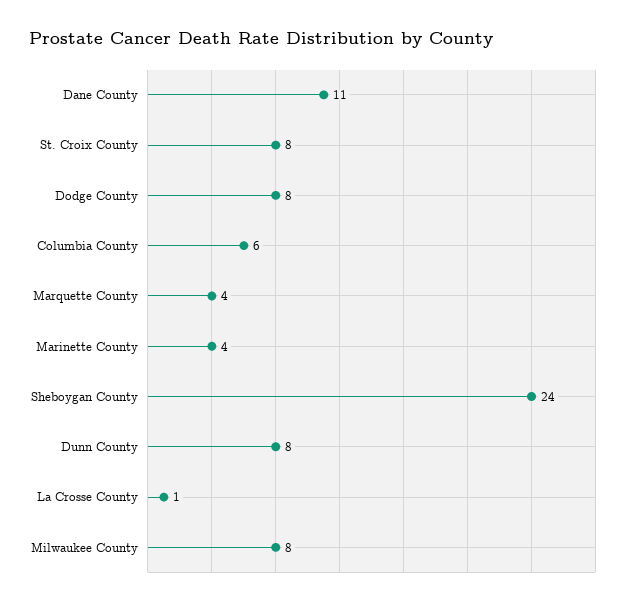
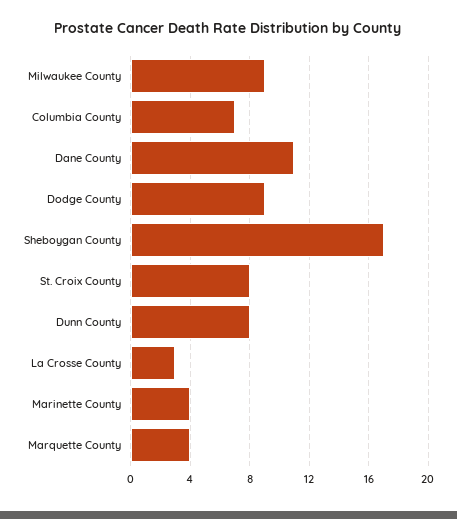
Dodge County: 8 -> 9
Columbia County: 6 -> 7
Sheboygan County: 24 -> 17
La Crosse County: 1 -> 3
Milwaukee County: 8 -> 9

